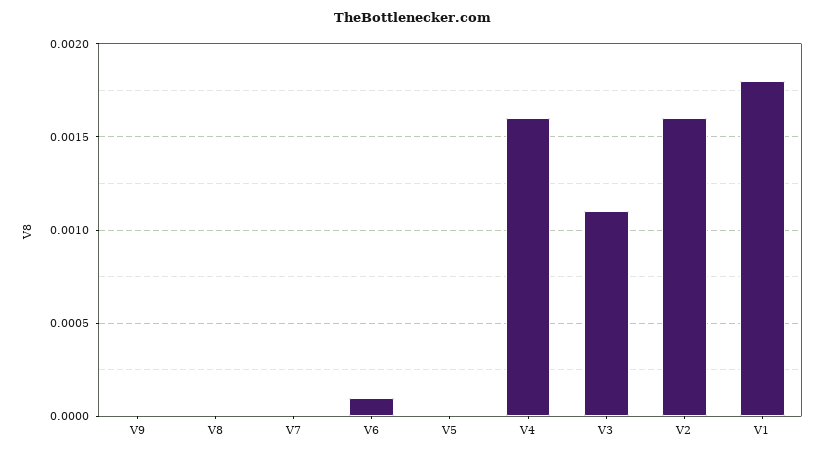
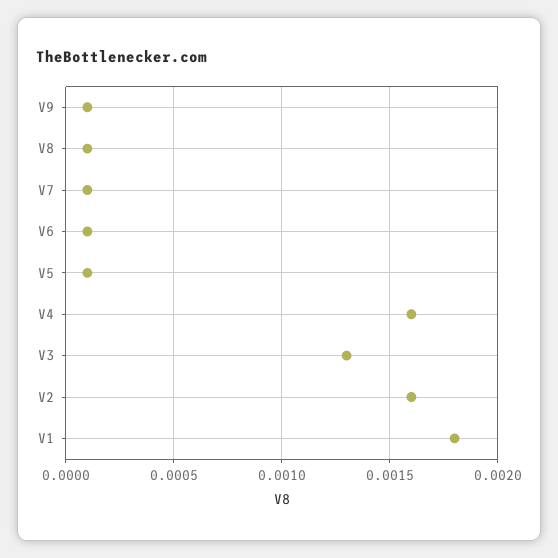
V9: 0 -> 0.0001
V8: 0 -> 0.0001
V7: 0 -> 0.0001
V5: 0 -> 0.0001
V3: 0.0011 -> 0.0013

